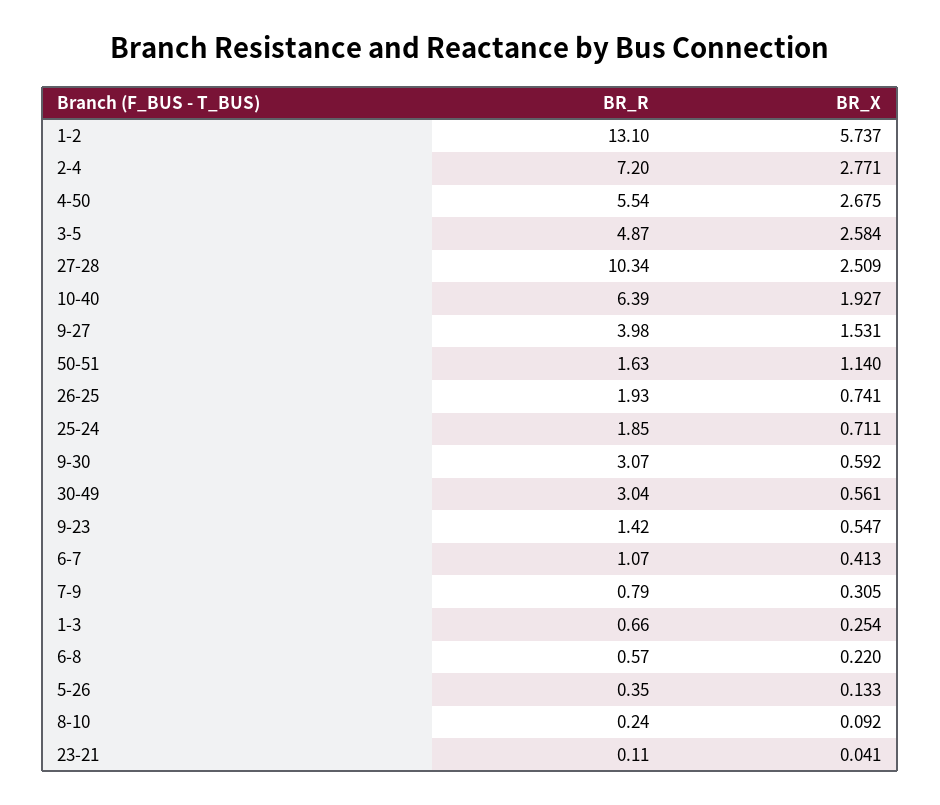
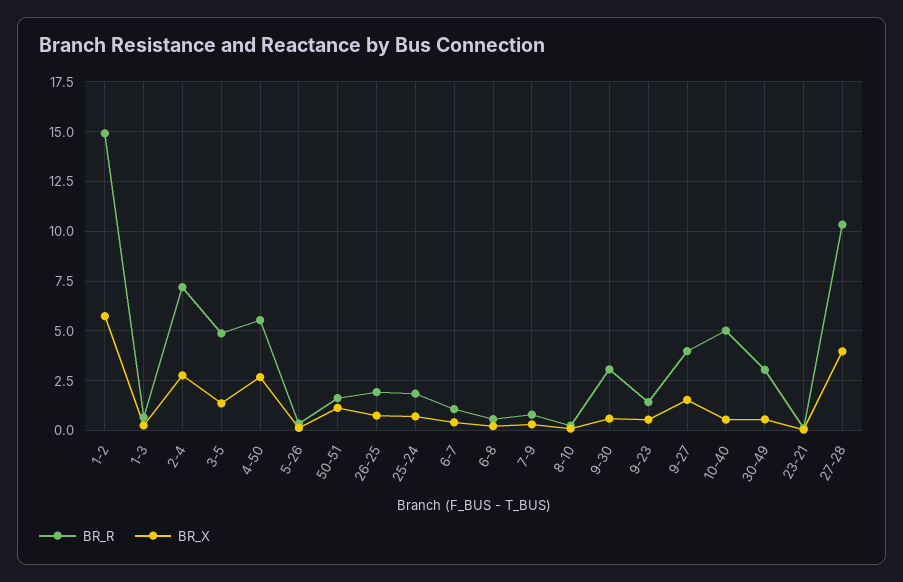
BR_R, 1-2: 13.1 -> 15
BR_X, 3-5: 2.584 -> 1.5
BR_X, 27-28: 2.509 -> 4
BR_R, 10-40: 6.39 -> 5
BR_X, 10-40: 1.927 -> 0.5

